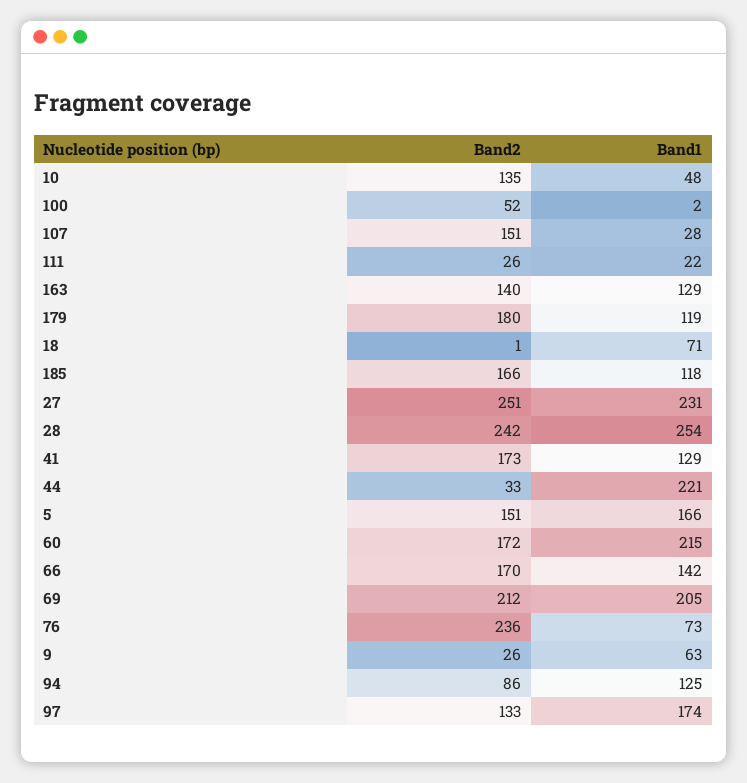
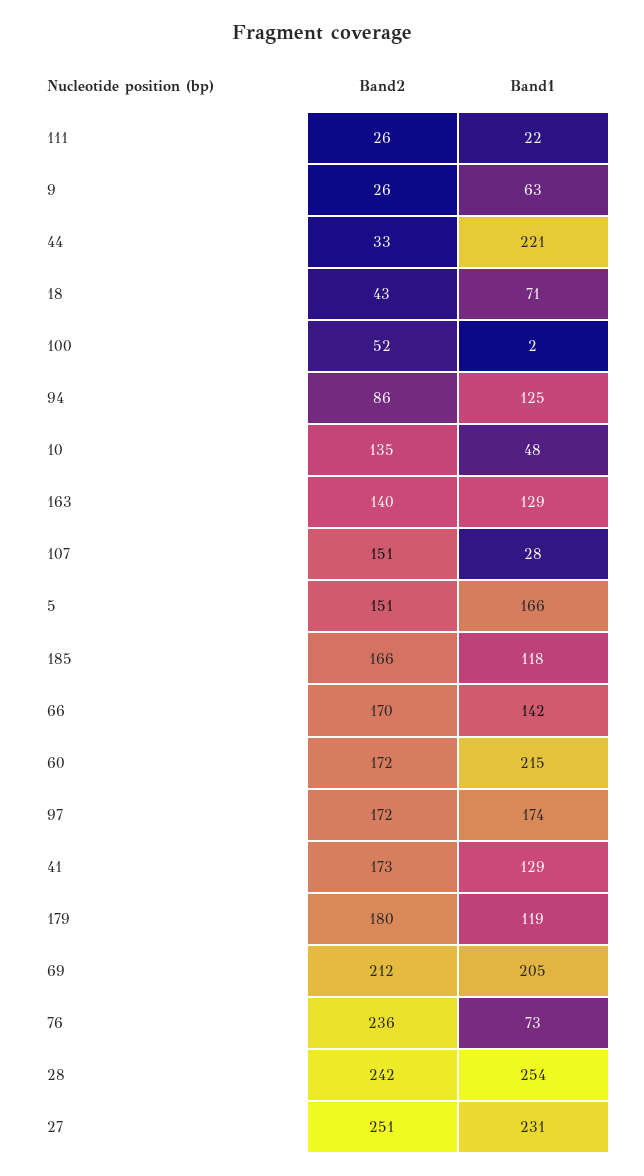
Band2, 18: 1 -> 43
Band2, 97: 133 -> 172

